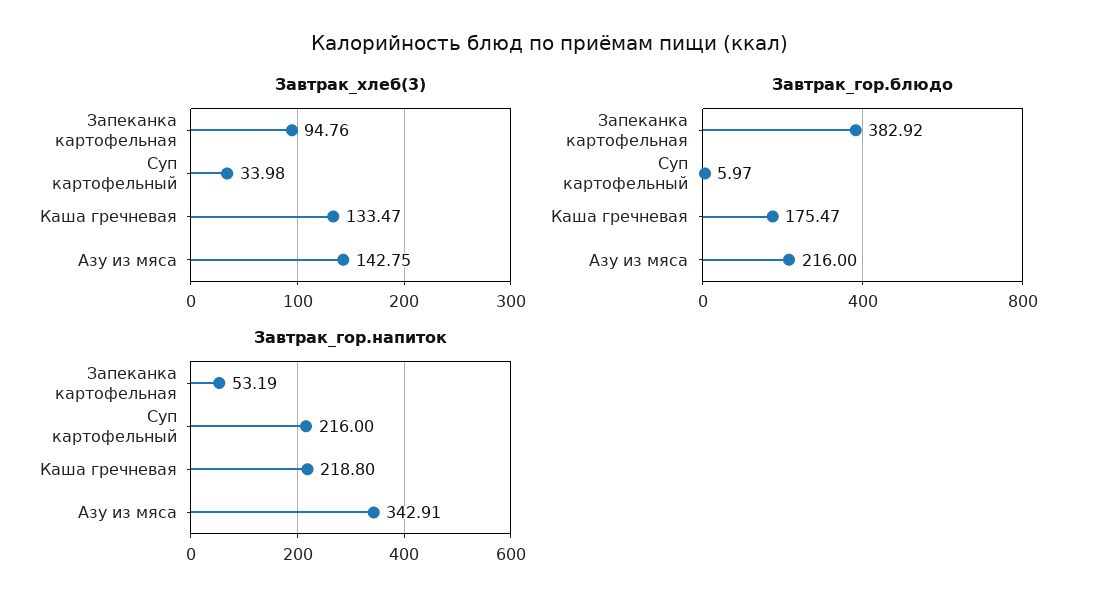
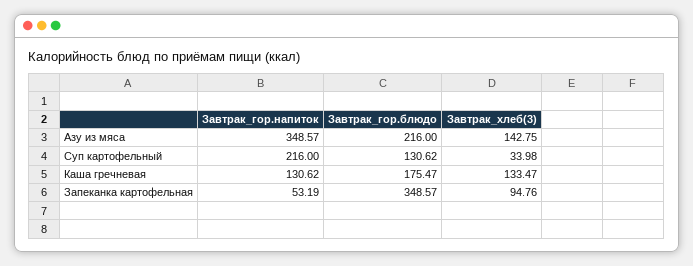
Завтрак_гор.блюдо, Запеканка картофельная: 382.92 -> 348.57
Завтрак_гор.блюдо, Суп картофельный: 5.97 -> 130.62
Завтрак_гор.напиток, Каша гречневая: 218.8 -> 130.62
Завтрак_гор.напиток, Азу из мяса: 342.91 -> 348.57

